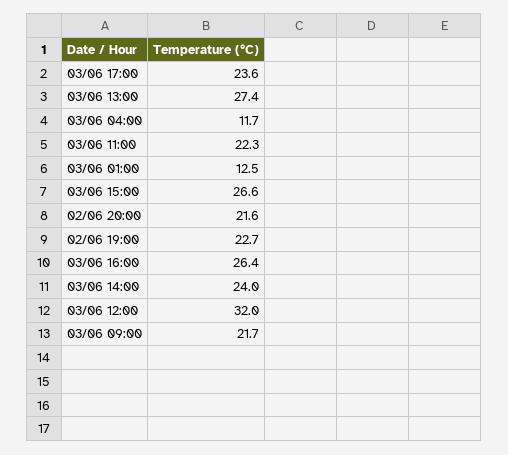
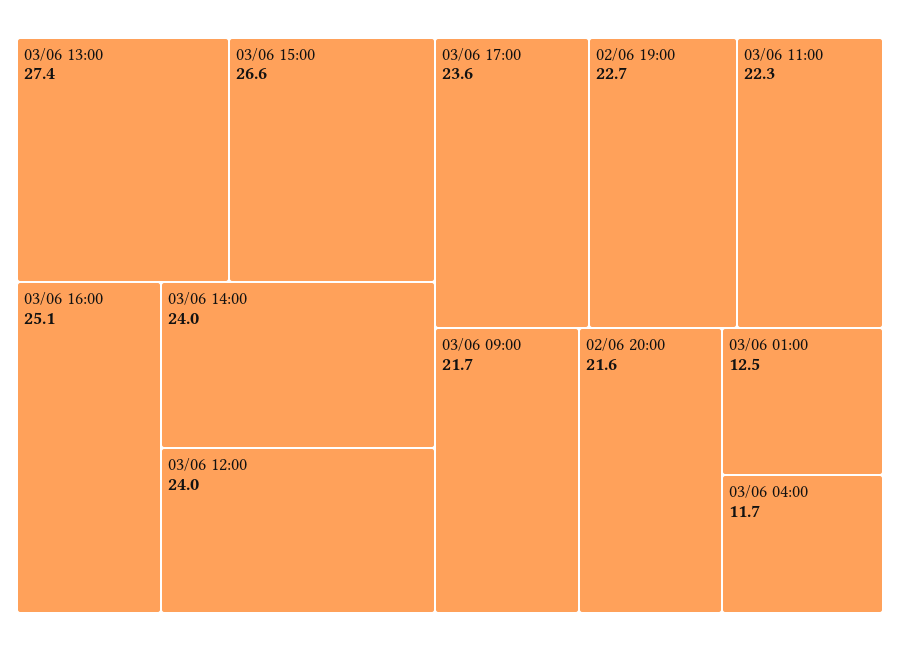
03/06 16:00: 26.4 -> 25.1
03/06 12:00: 32 -> 24

